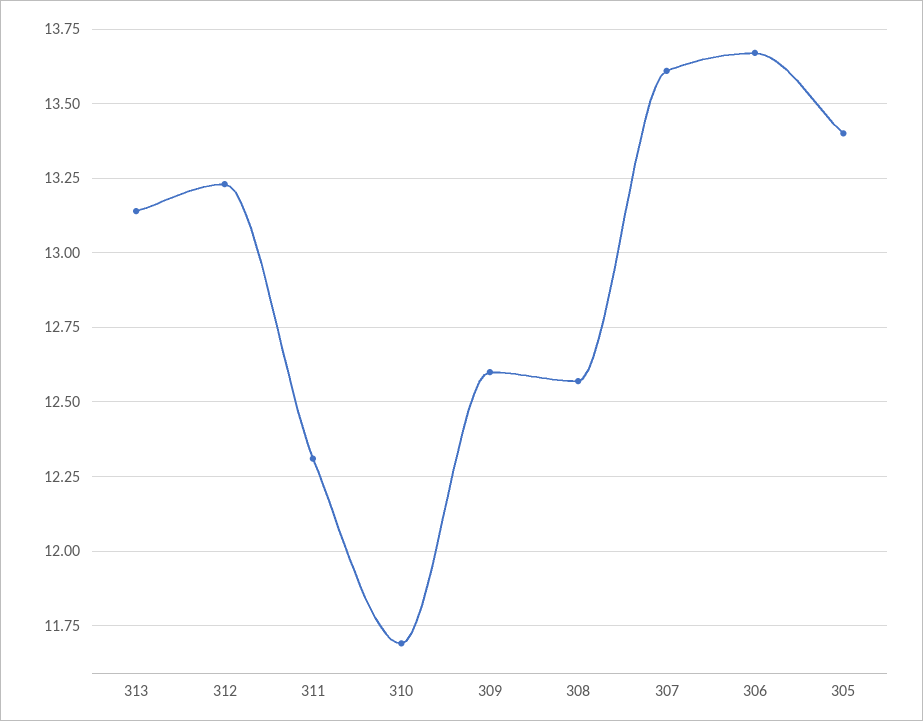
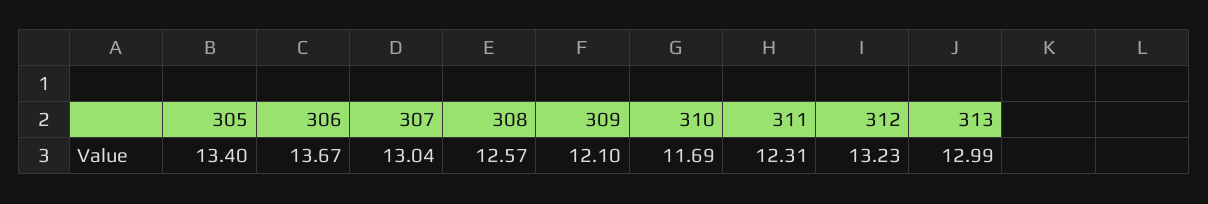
313: 13.15 -> 12.99
309: 12.6 -> 12.1
307: 13.6 -> 13.04

